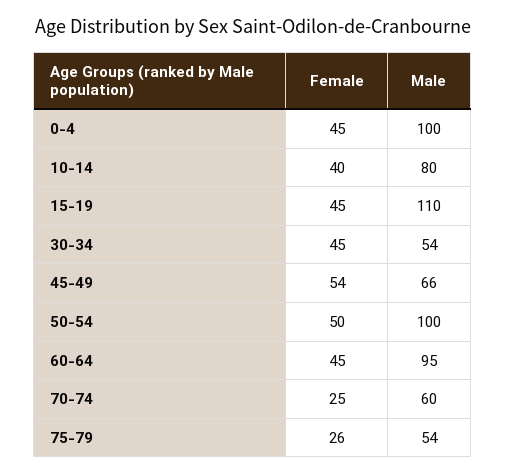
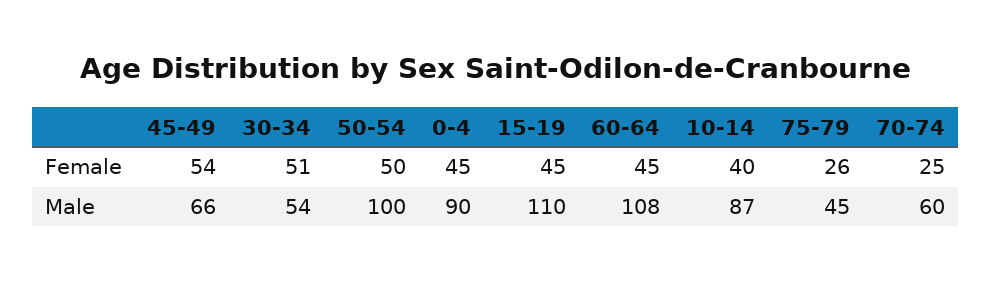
Male, 0-4: 100 -> 90
Male, 10-14: 80 -> 87
Female, 30-34: 45 -> 51
Male, 60-64: 95 -> 108
Male, 75-79: 54 -> 45

